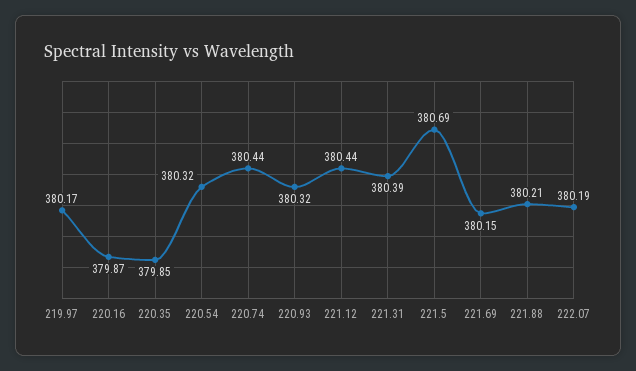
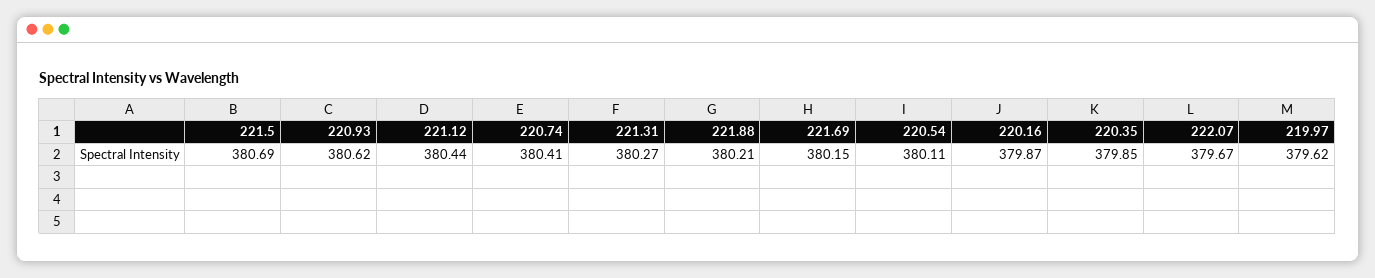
219.97: 380.17 -> 379.62
220.54: 380.32 -> 380.11
220.74: 380.44 -> 380.41
220.93: 380.32 -> 380.62
221.31: 380.39 -> 380.27
222.07: 380.19 -> 379.67

